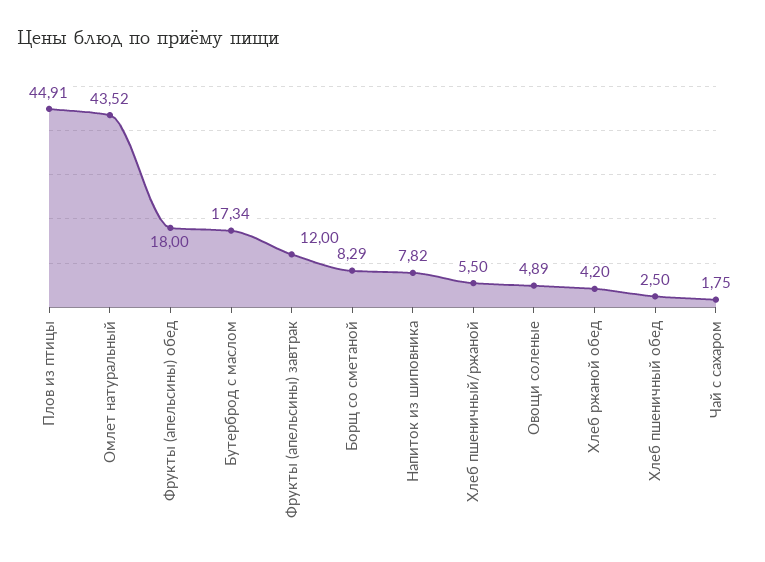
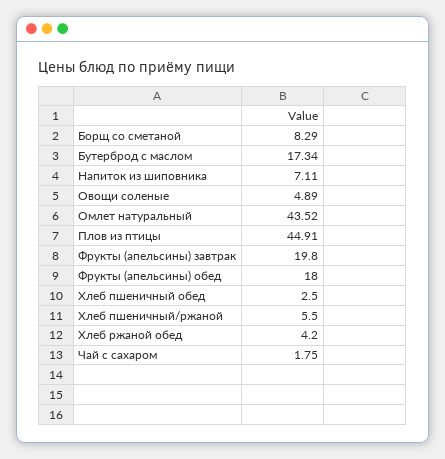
Фрукты (апельсины) завтрак: 12 -> 19.8
Напиток из шиповника: 7.82 -> 7.11

